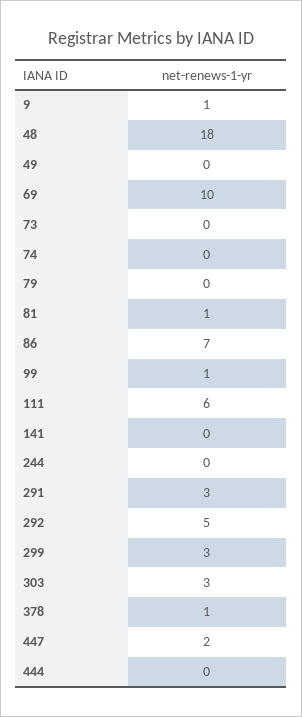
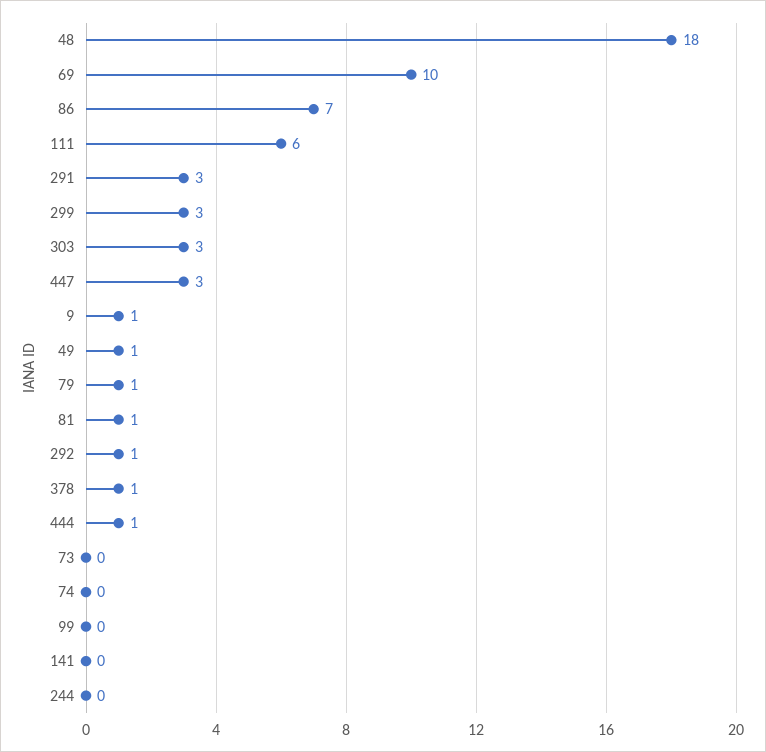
49: 0 -> 1
79: 0 -> 1
99: 1 -> 0
292: 5 -> 1
447: 2 -> 3
444: 0 -> 1

